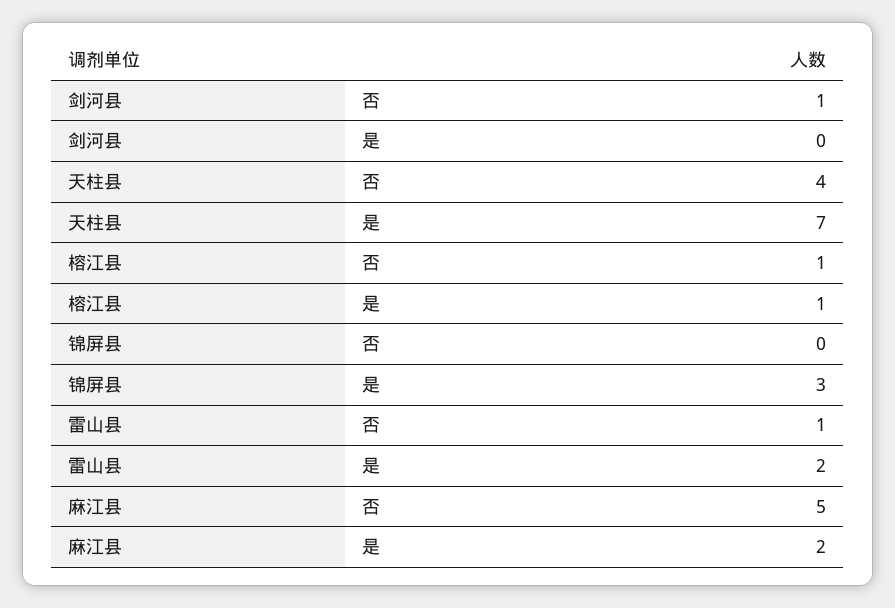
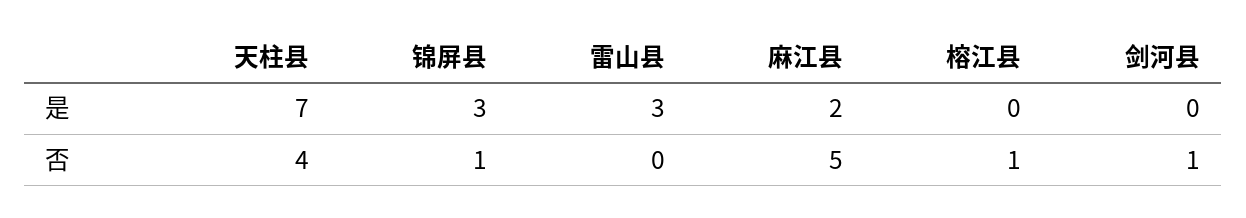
榕江县, 是: 1 -> 0
锦屏县, 否: 0 -> 1
雷山县, 否: 1 -> 0
雷山县, 是: 2 -> 3

